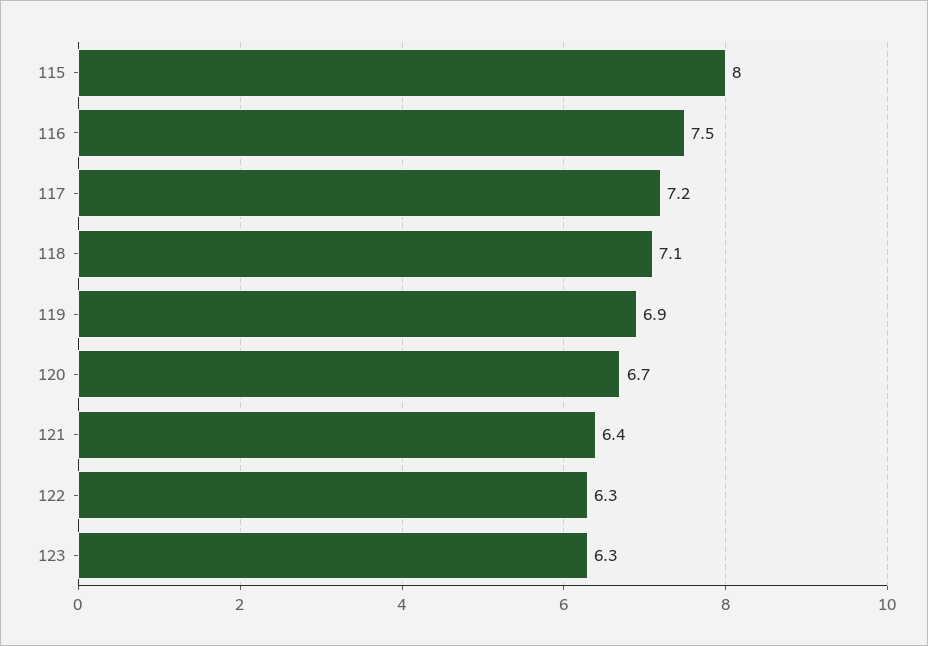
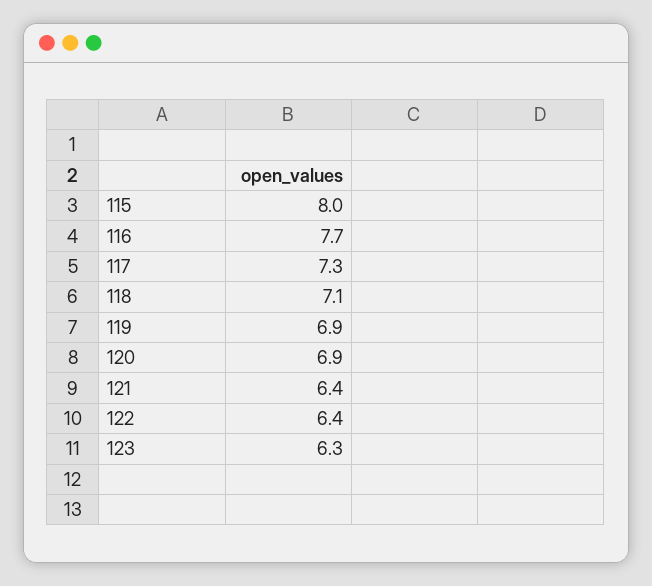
116: 7.5 -> 7.7
117: 7.2 -> 7.3
120: 6.7 -> 6.9
122: 6.3 -> 6.4

